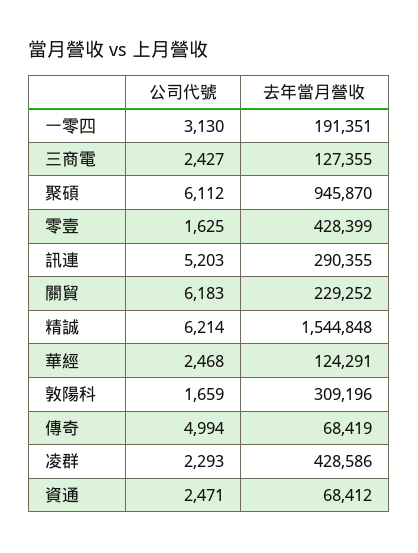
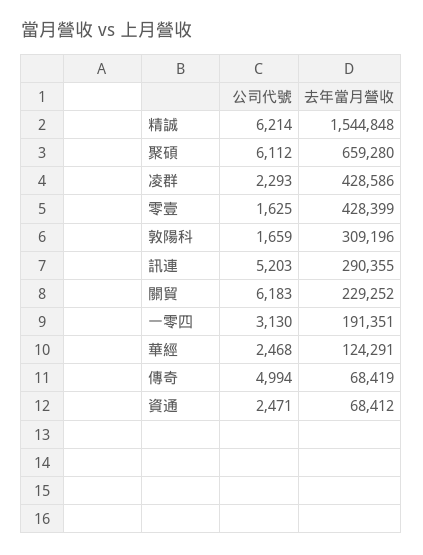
公司代號, 三商電: 2427 -> none
去年當月營收, 三商電: 127355 -> none
去年當月營收, 聚碩: 945870 -> 659280

